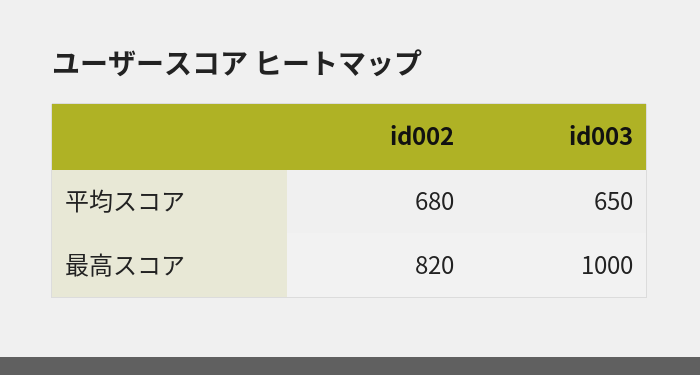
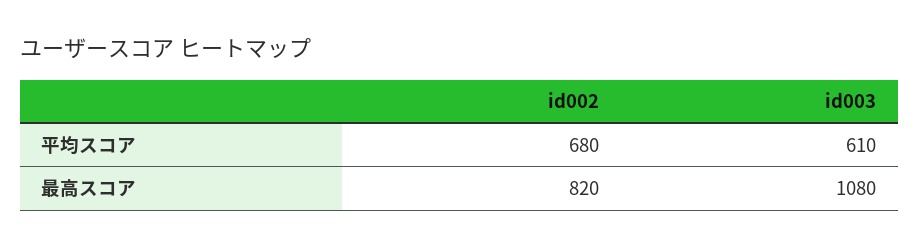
id003, 平均スコア: 650 -> 610
id003, 最高スコア: 1000 -> 1080

